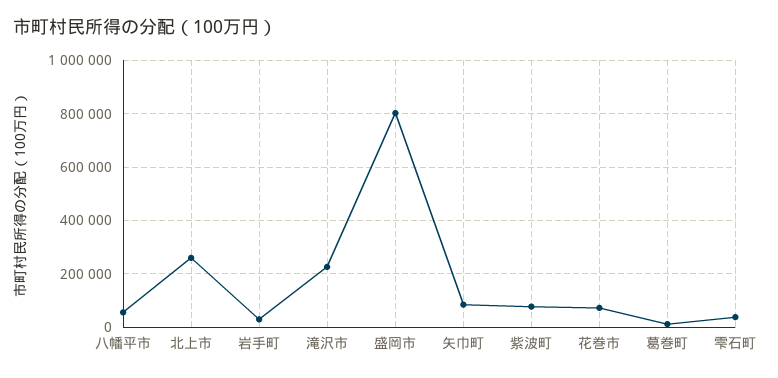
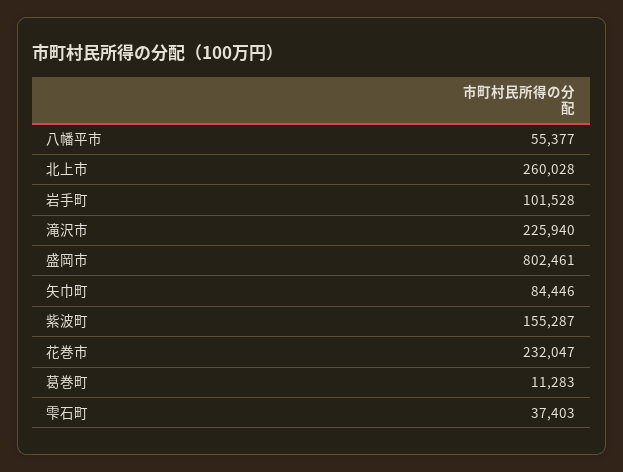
岩手町: 25000 -> 101528
紫波町: 75000 -> 155287
花巻市: 75000 -> 232047

